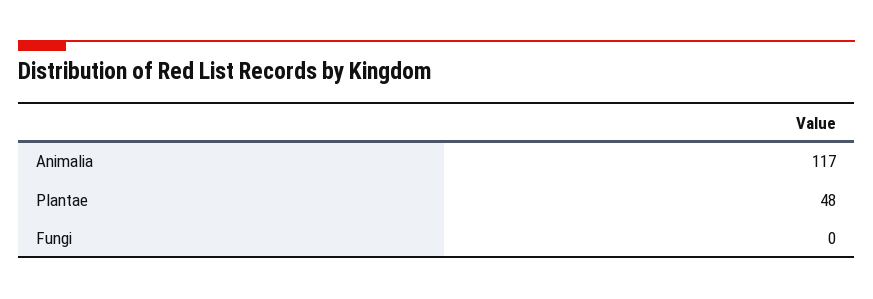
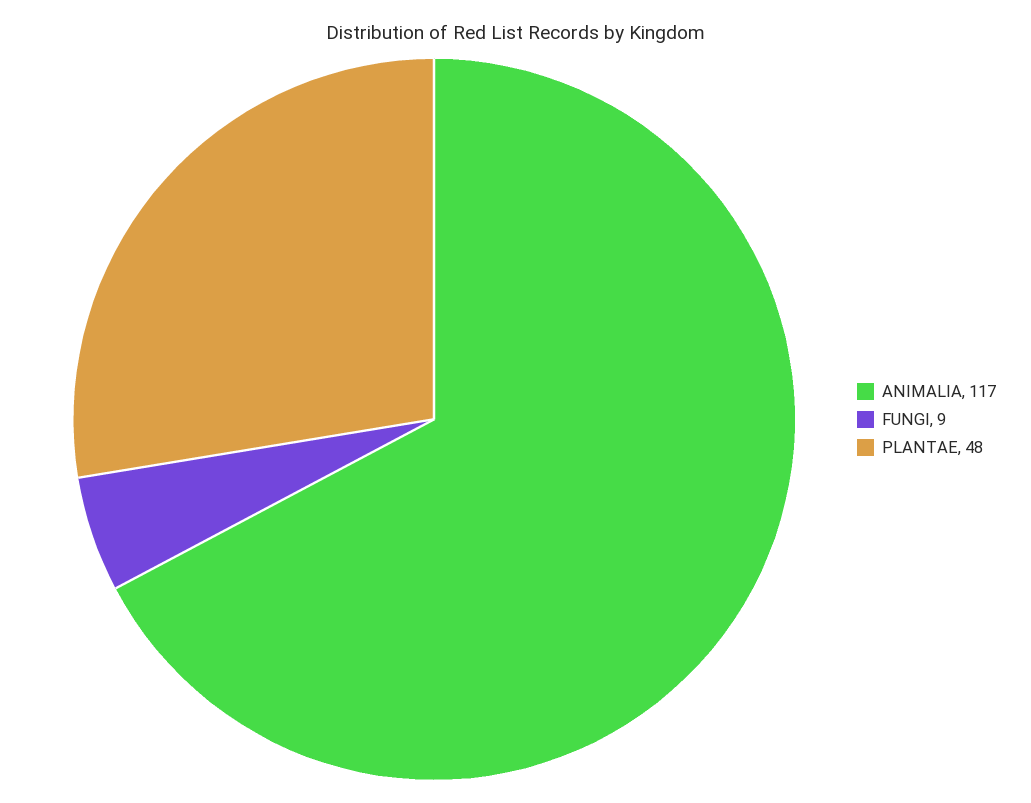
Fungi: 0 -> 9

